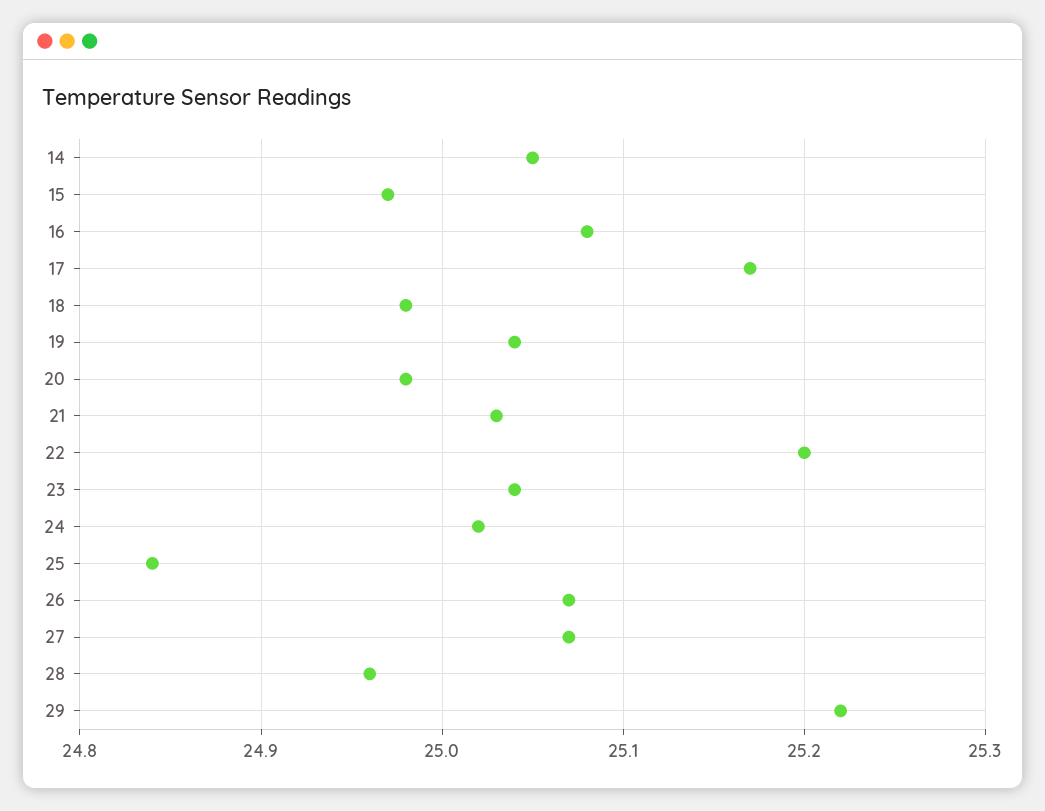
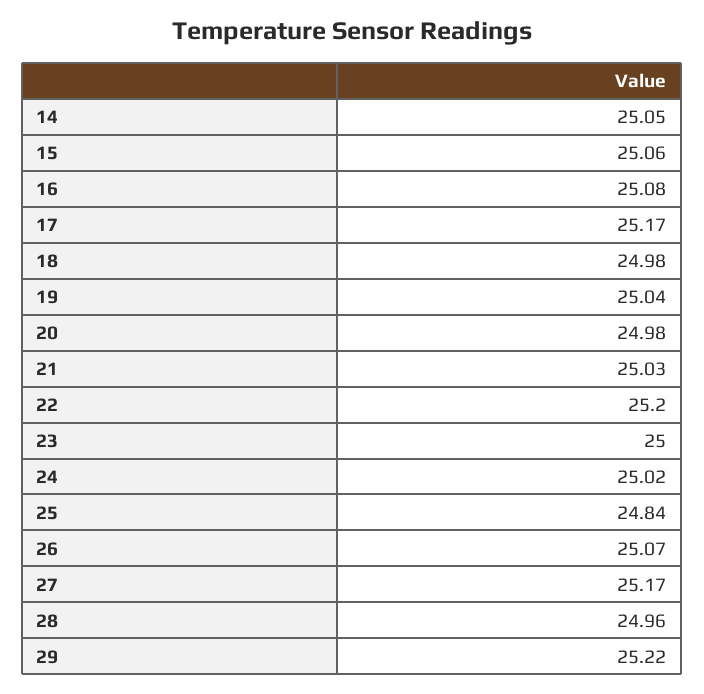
15: 24.97 -> 25.06
23: 25.04 -> 25
27: 25.07 -> 25.17

